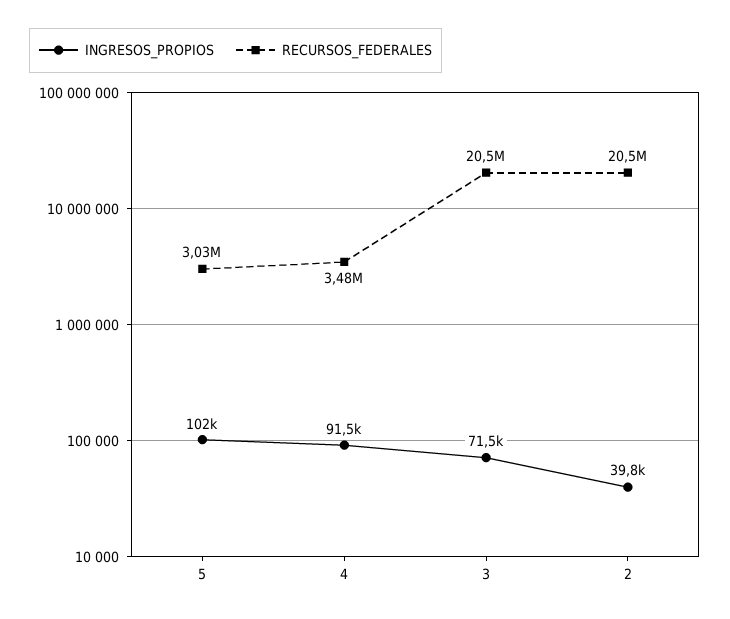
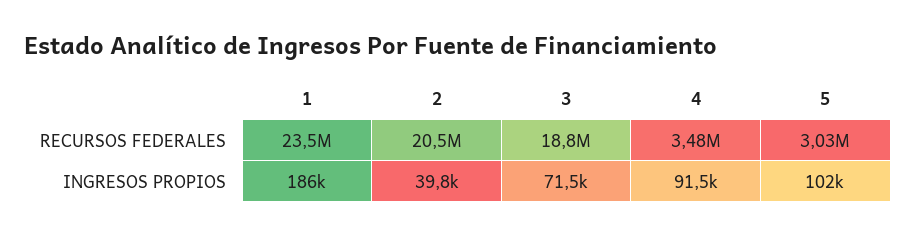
RECURSOS_FEDERALES, 3: 20500000 -> 18800000
RECURSOS_FEDERALES, 1: none -> 23500000
INGRESOS_PROPIOS, 1: none -> 186000

